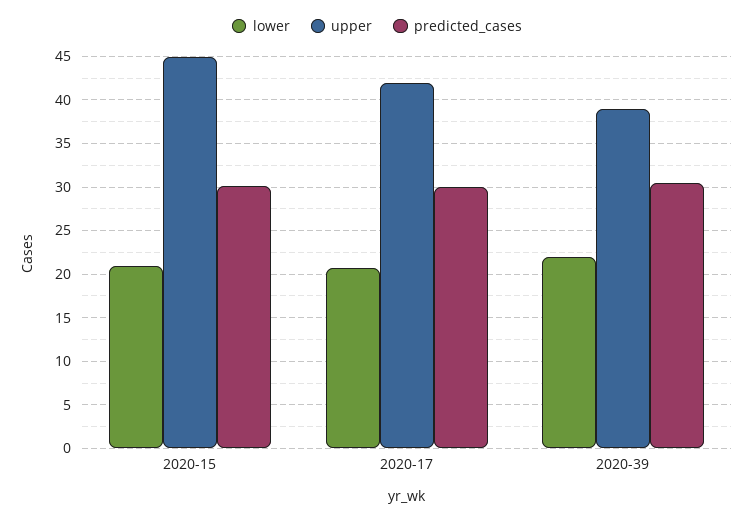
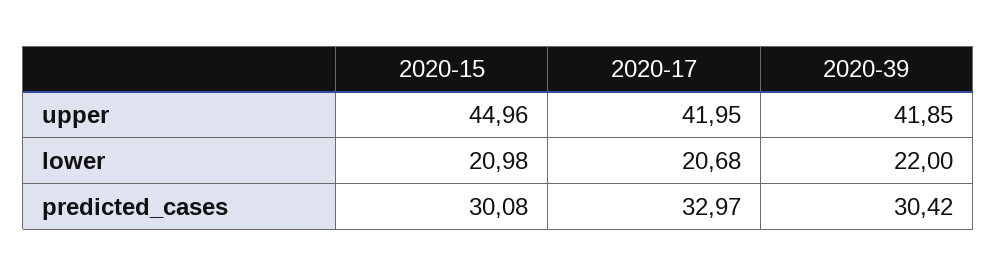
predicted_cases, 2020-17: 30 -> 32.97
upper, 2020-39: 39 -> 41.85

